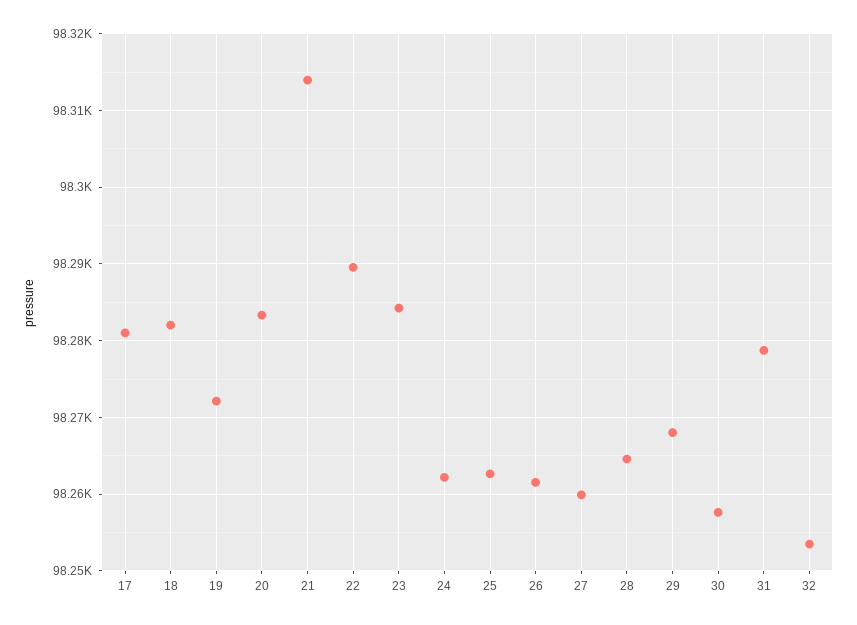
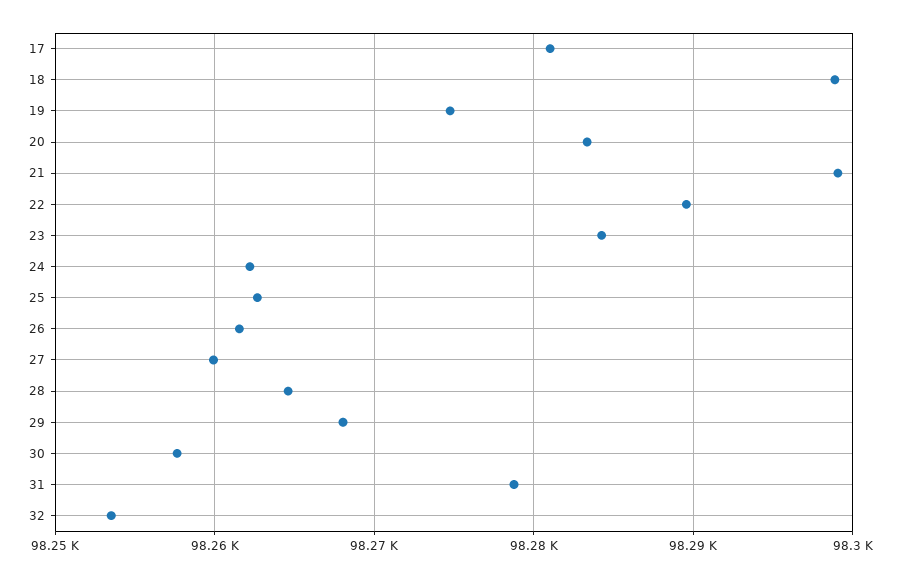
18: 98282 -> 98299
19: 98272 -> 98275
21: 98314 -> 98299

